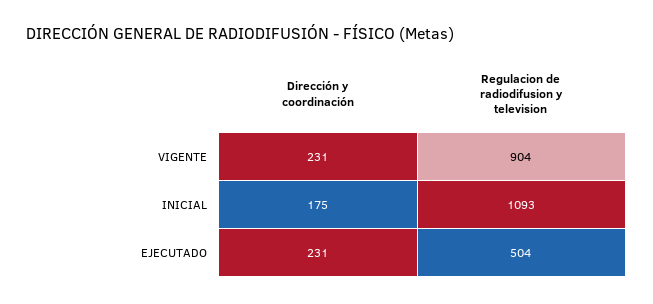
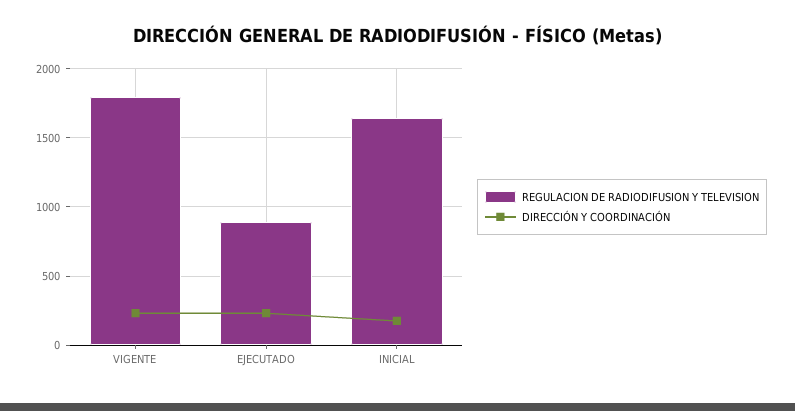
Regulacion de radiodifusion y television, VIGENTE: 904 -> 1800
Regulacion de radiodifusion y television, INICIAL: 1093 -> 1650
Regulacion de radiodifusion y television, EJECUTADO: 504 -> 900

